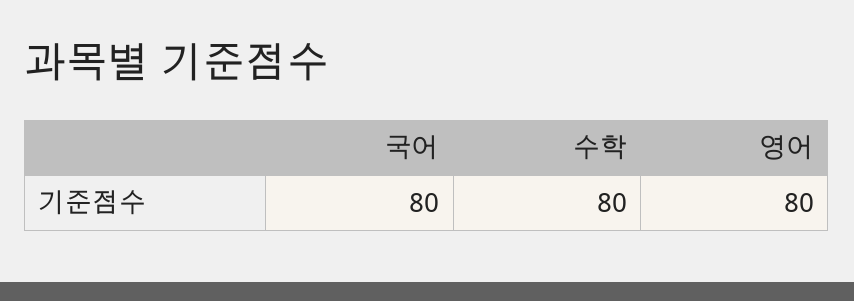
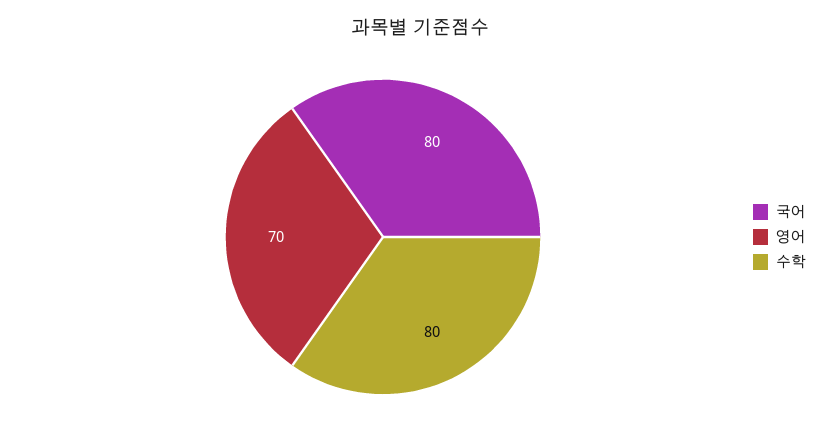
영어: 80 -> 70

